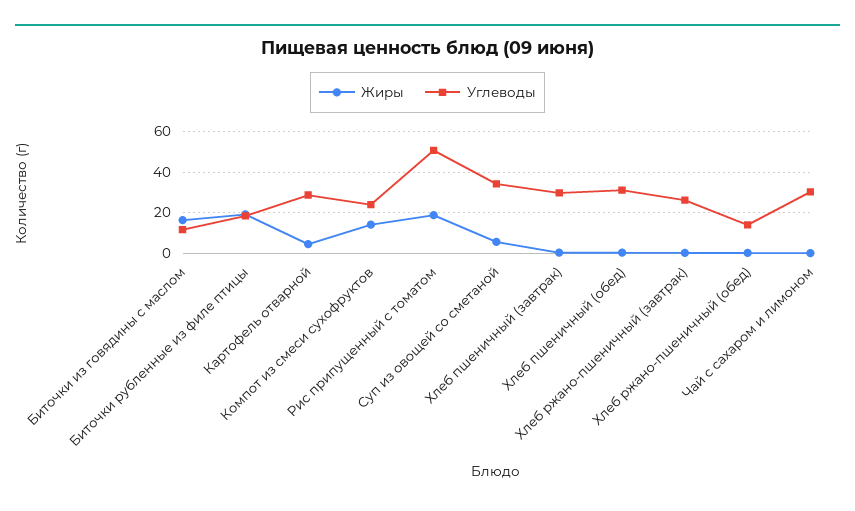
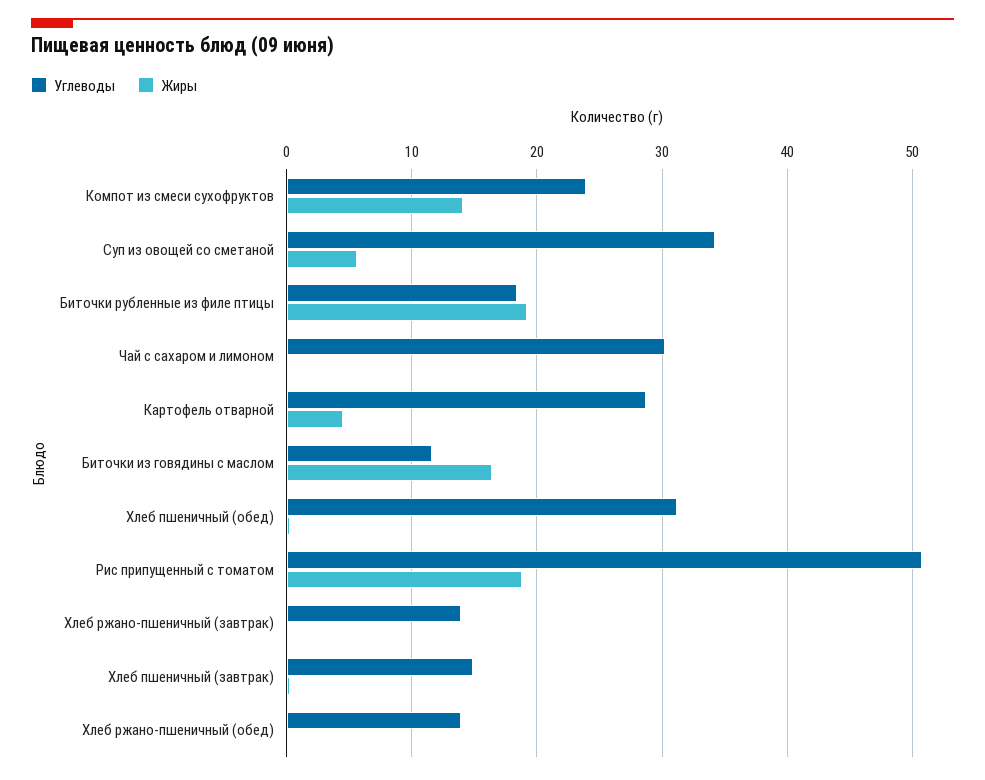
Углеводы, Хлеб пшеничный (завтрак): 30 -> 15
Углеводы, Хлеб ржано-пшеничный (завтрак): 25 -> 14

